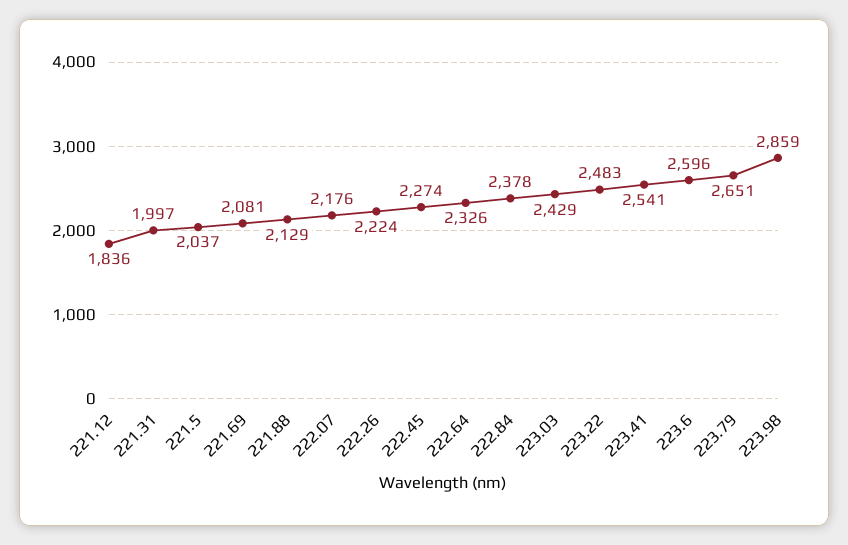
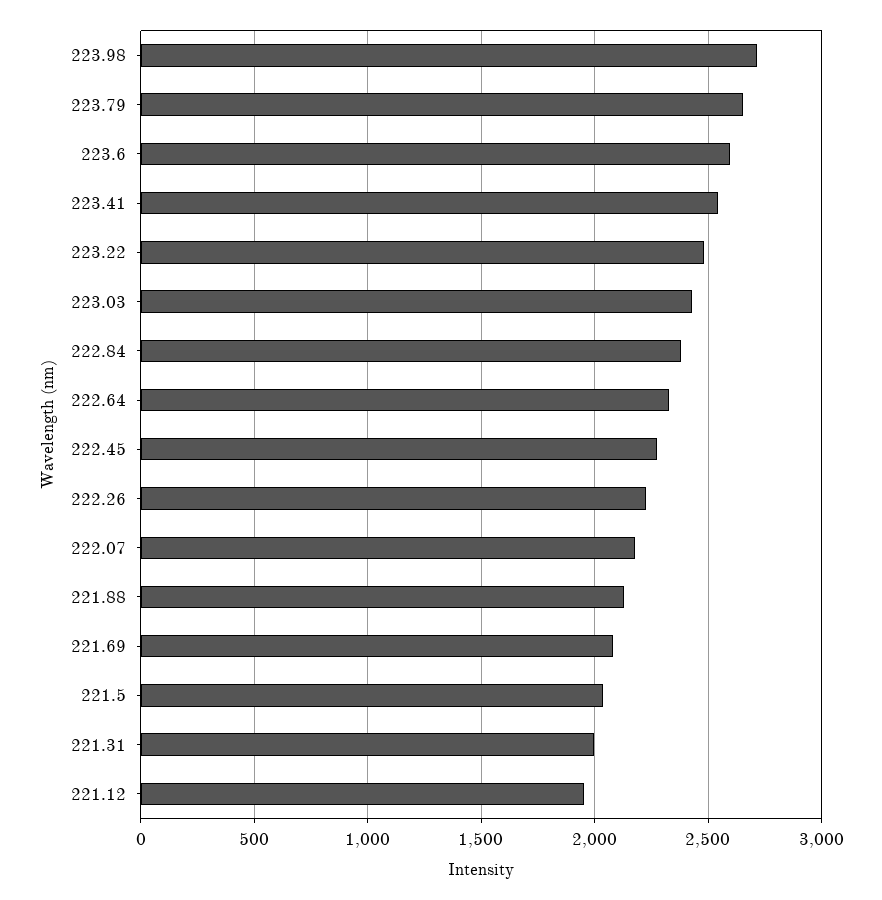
221.12: 1836 -> 1950
223.98: 2859 -> 2700

